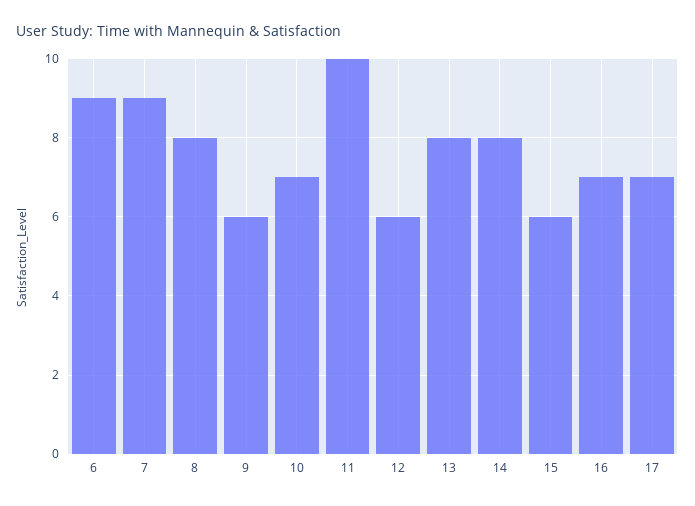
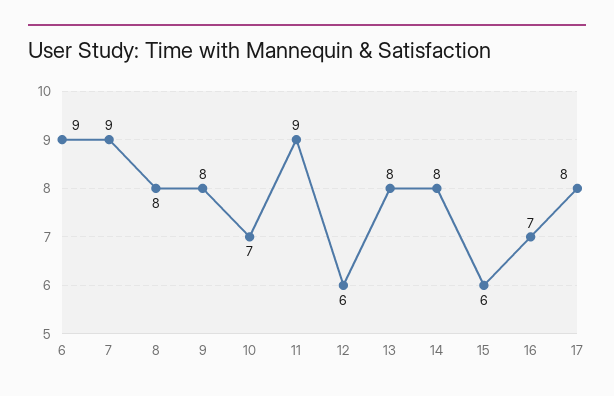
9: 6 -> 8
11: 10 -> 9
17: 7 -> 8

